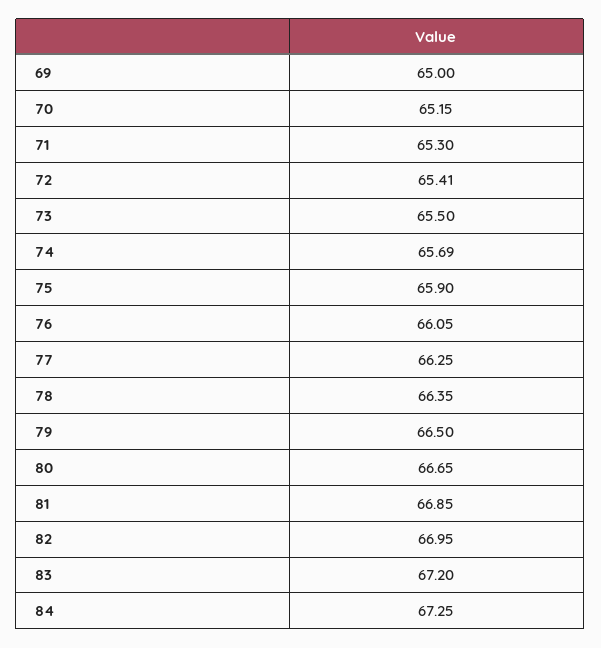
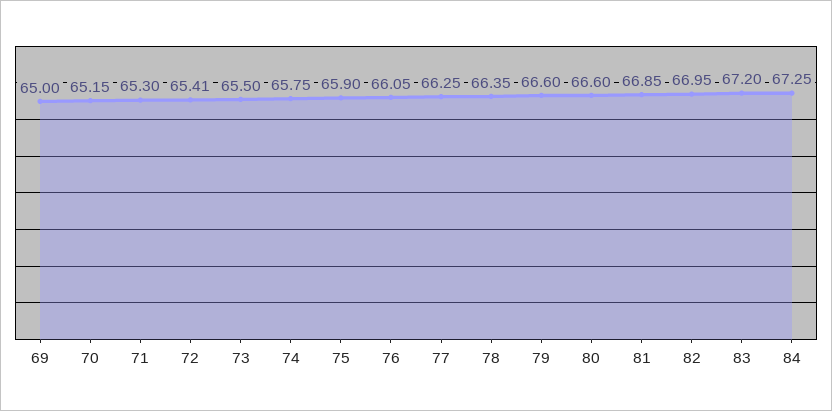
74: 65.69 -> 65.75
79: 66.5 -> 66.6
80: 66.65 -> 66.6

